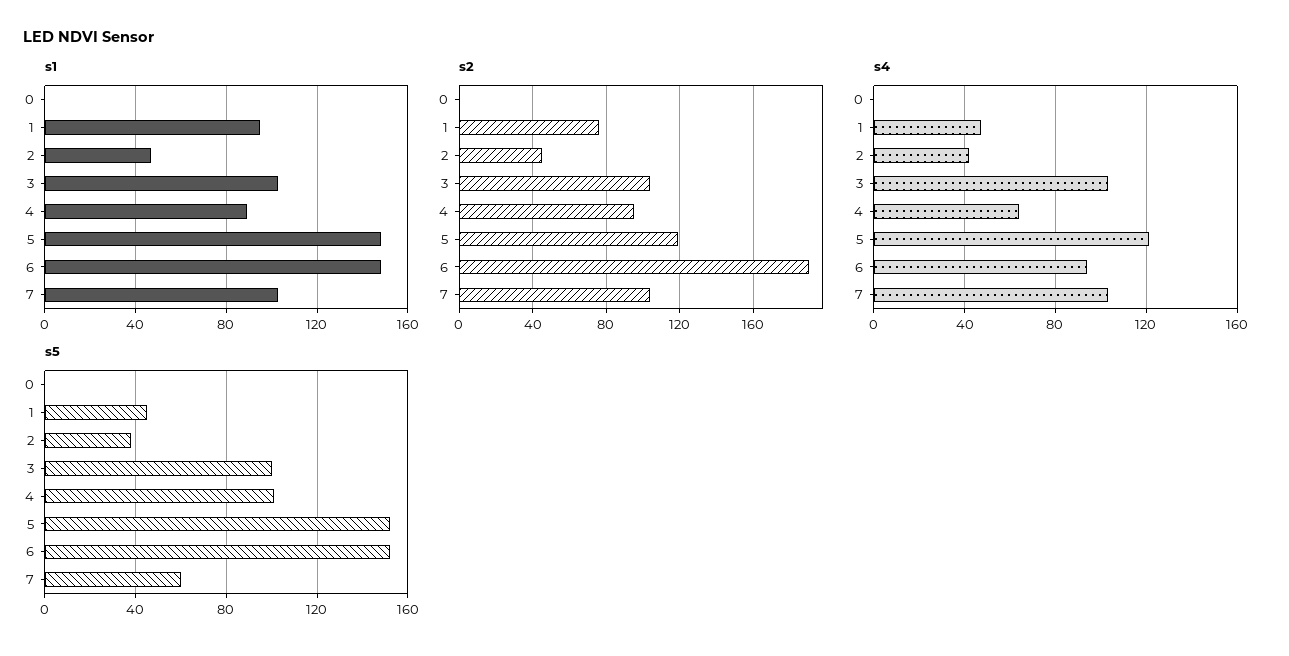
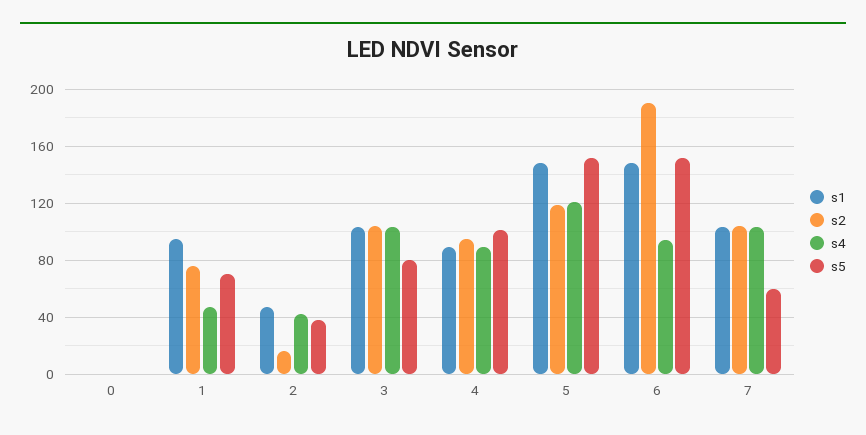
s2, 2: 45 -> 15
s4, 4: 65 -> 90
s5, 1: 45 -> 70
s5, 3: 100 -> 80

